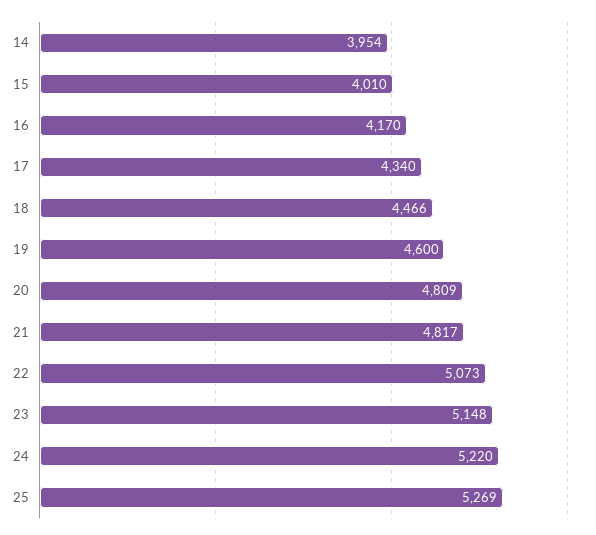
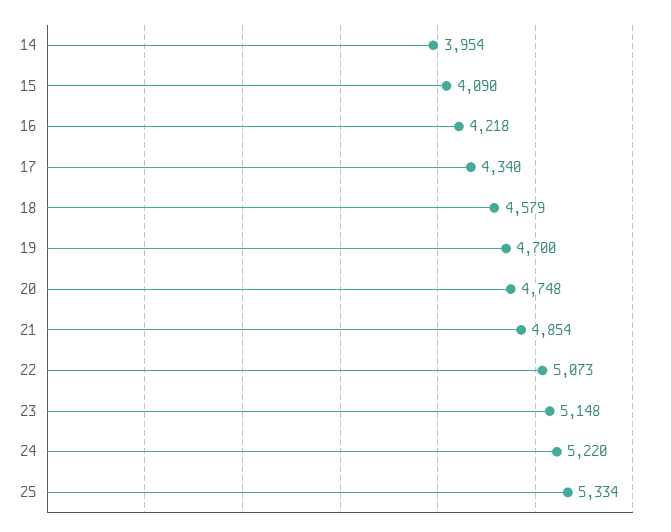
15: 4010 -> 4090
16: 4170 -> 4218
18: 4466 -> 4579
19: 4600 -> 4700
20: 4809 -> 4748
21: 4817 -> 4854
25: 5269 -> 5334

